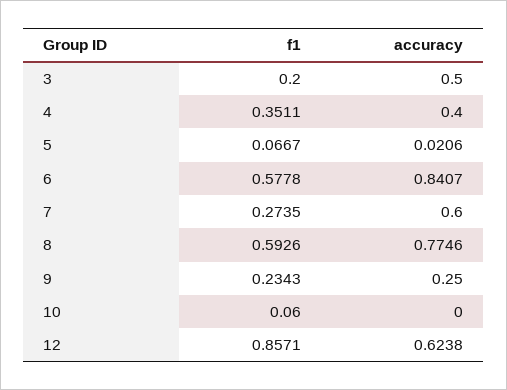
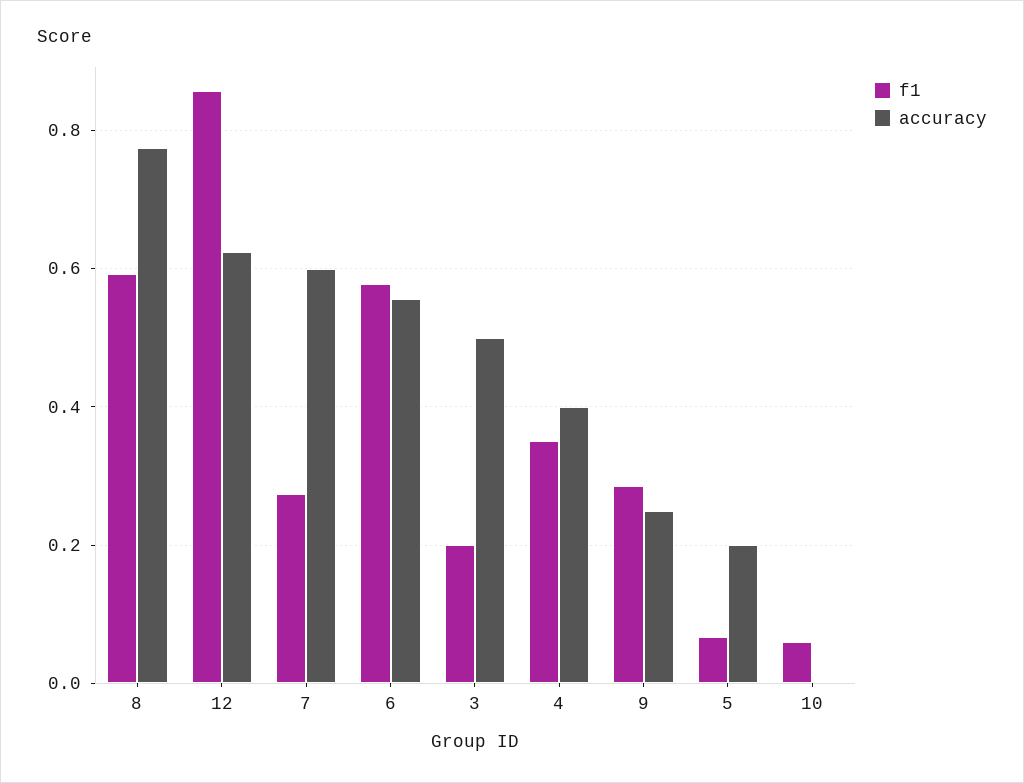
accuracy, 5: 0.0206 -> 0.2
accuracy, 6: 0.8407 -> 0.56
f1, 9: 0.2343 -> 0.28

